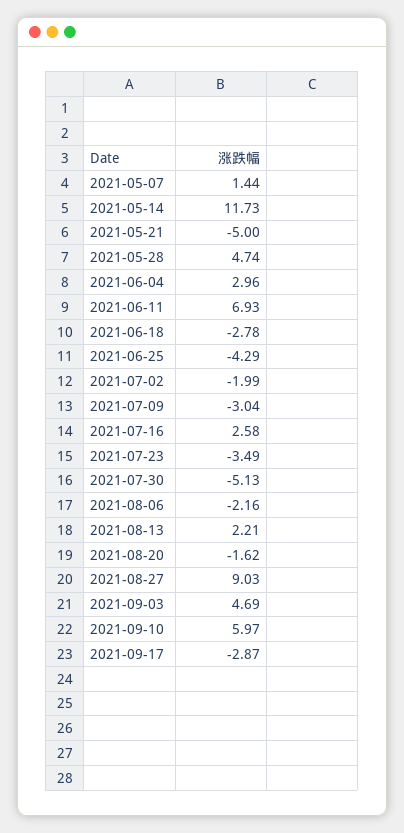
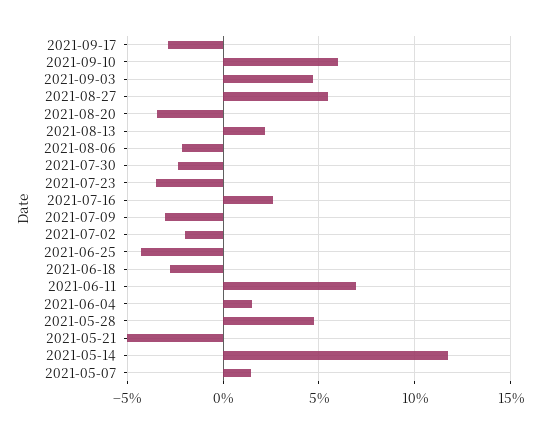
2021-06-04: 2.96 -> 1.5
2021-07-30: -5.13 -> -2.5
2021-08-20: -1.62 -> -3.5
2021-08-27: 9.03 -> 5.5

